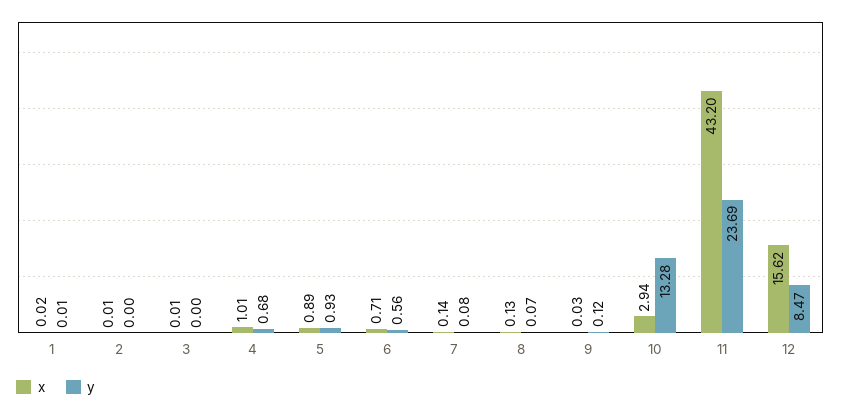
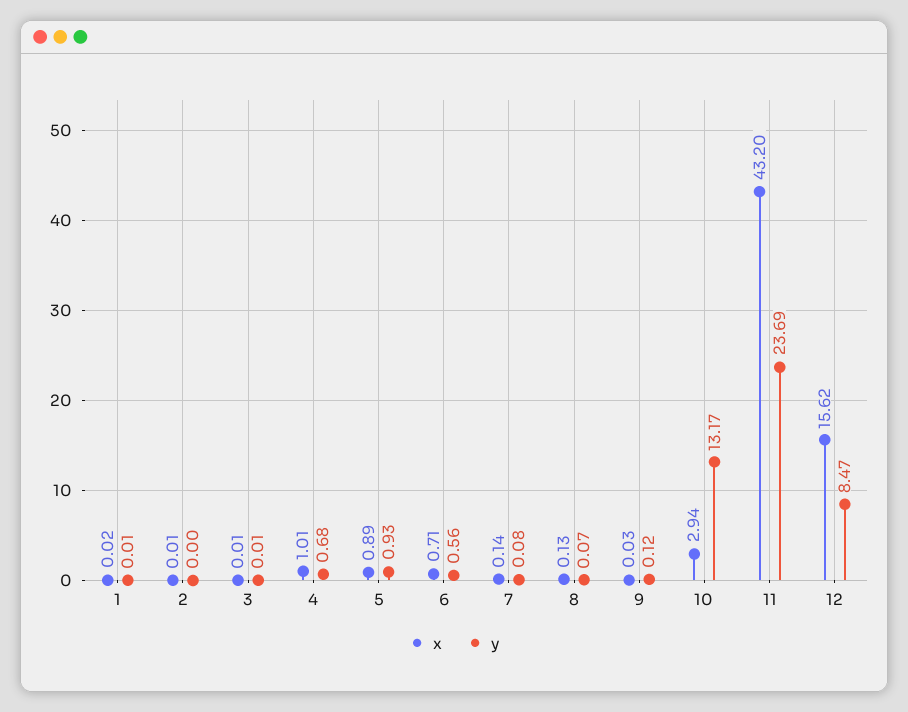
y, 3: 0 -> 0.01
y, 10: 13.28 -> 13.17

